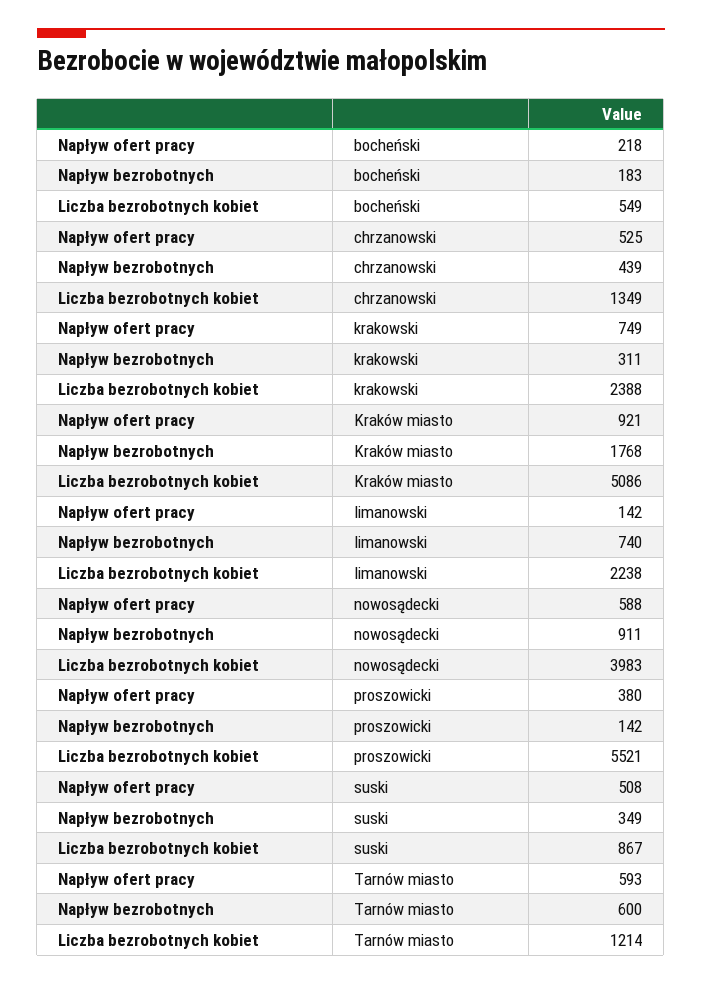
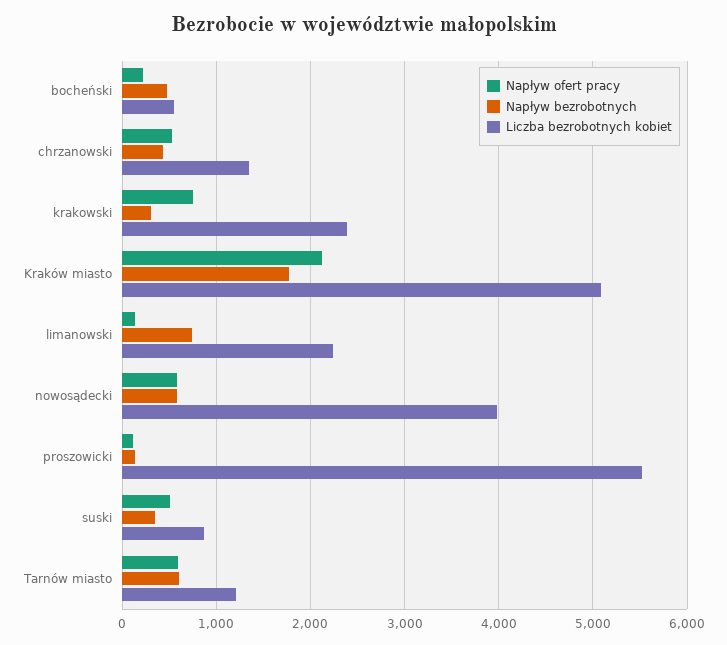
Napływ bezrobotnych, bocheński: 183 -> 500
Napływ ofert pracy, Kraków miasto: 921 -> 2100
Napływ bezrobotnych, nowosądecki: 911 -> 600
Napływ ofert pracy, proszowicki: 380 -> 100

